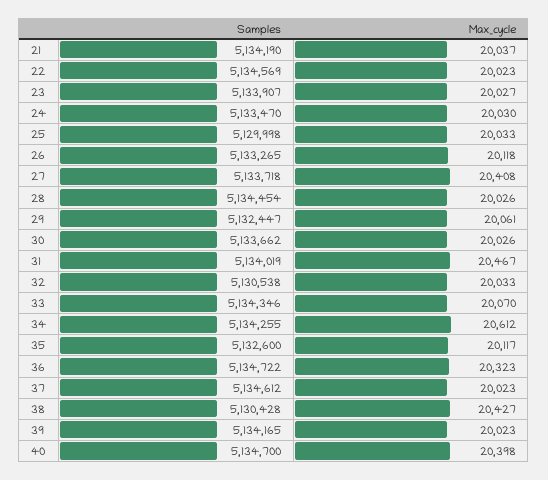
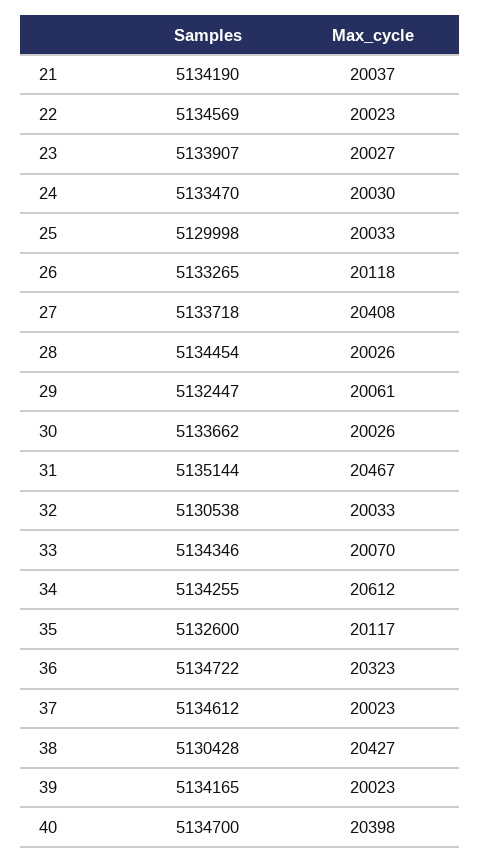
Samples, 31: 5134019 -> 5135144

